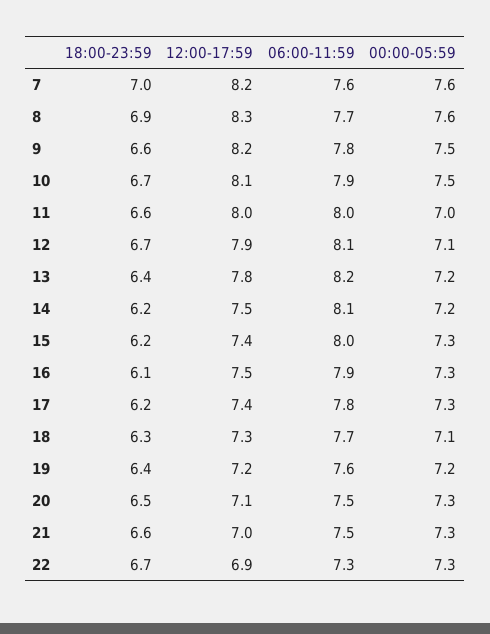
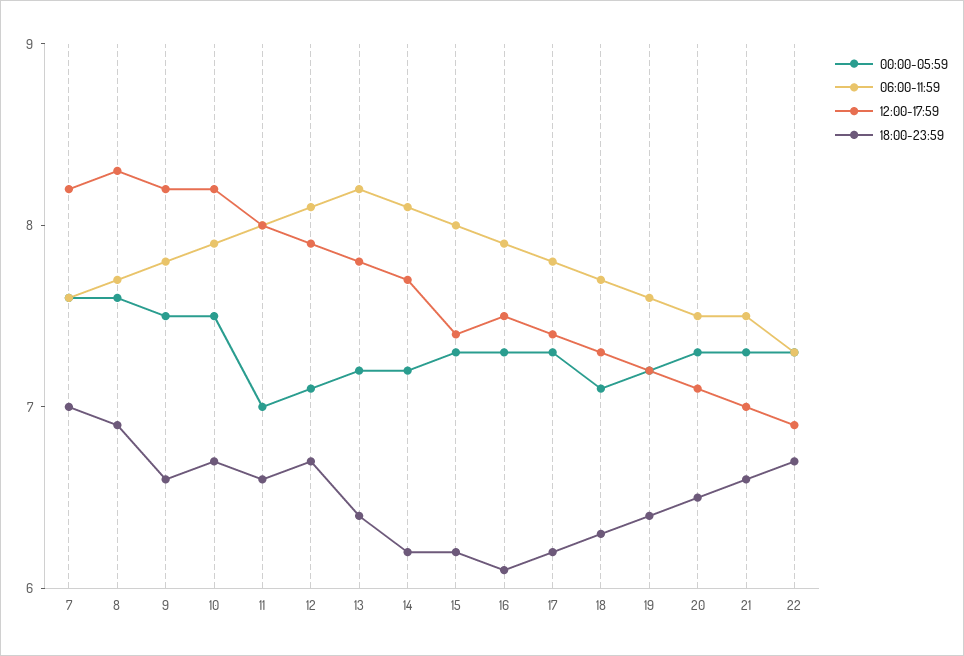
12:00-17:59, 10: 8.1 -> 8.2
12:00-17:59, 14: 7.5 -> 7.7

